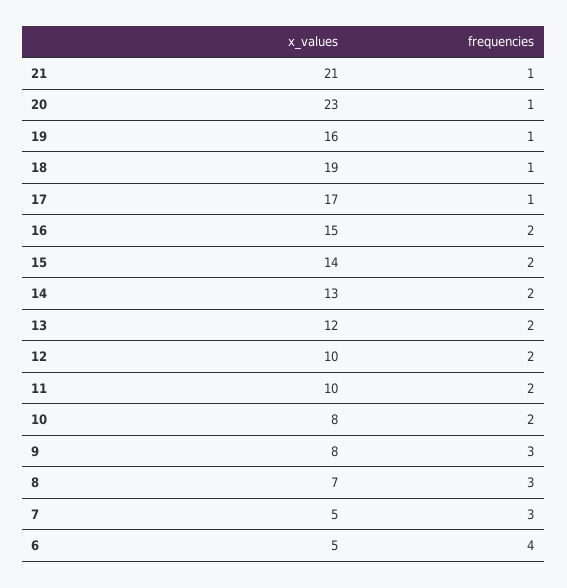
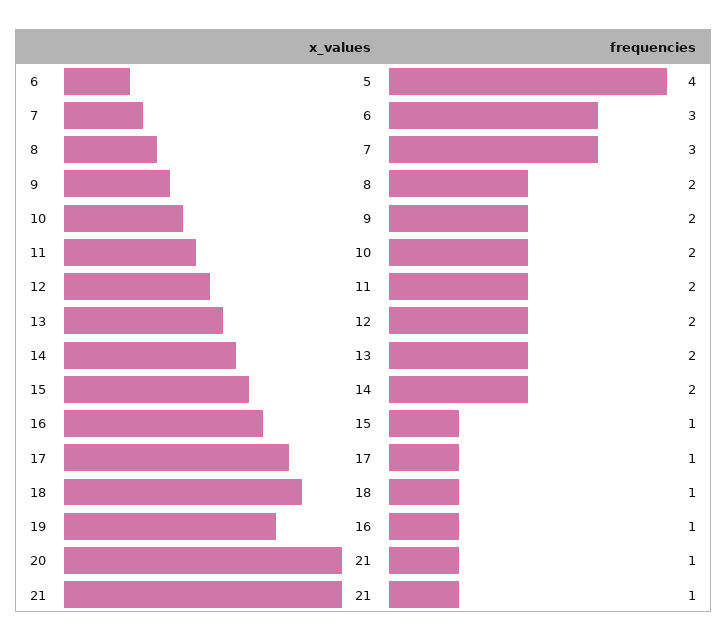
x_values, 20: 23 -> 21
x_values, 18: 19 -> 18
frequencies, 16: 2 -> 1
x_values, 12: 10 -> 11
x_values, 10: 8 -> 9
frequencies, 9: 3 -> 2
x_values, 7: 5 -> 6

